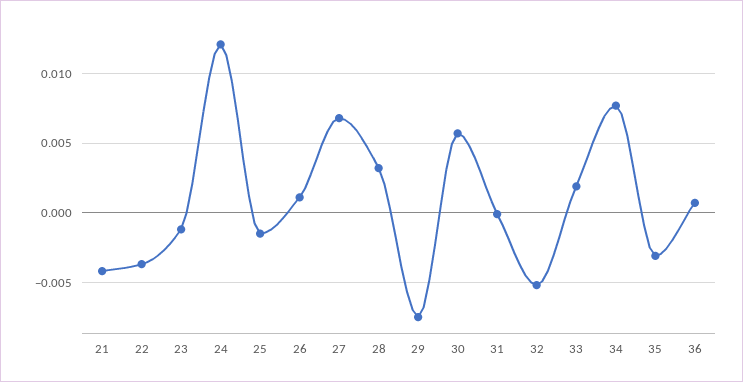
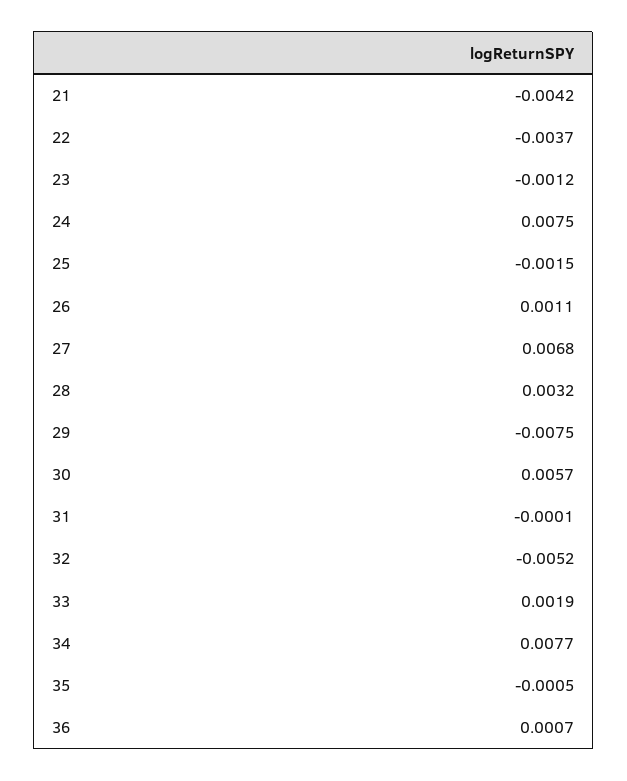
24: 0.012 -> 0.0075
35: -0.003 -> -0.0005

